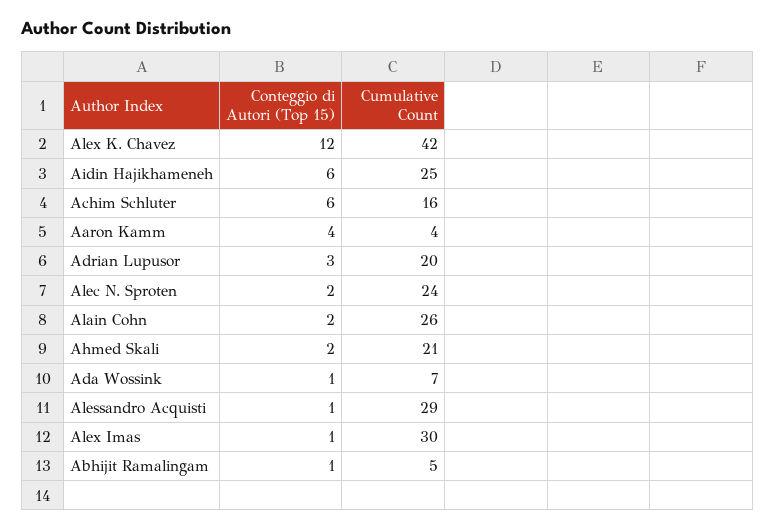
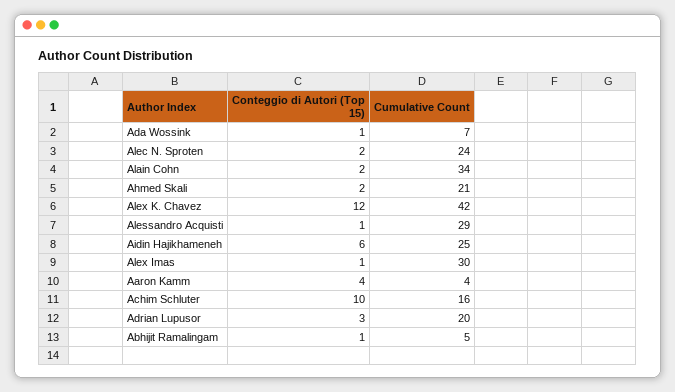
Conteggio di Autori (Top 15), Achim Schluter: 6 -> 10
Cumulative Count, Alain Cohn: 26 -> 34

